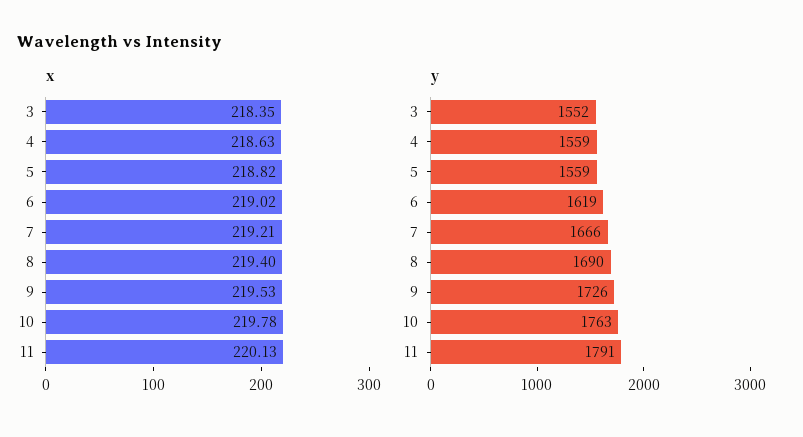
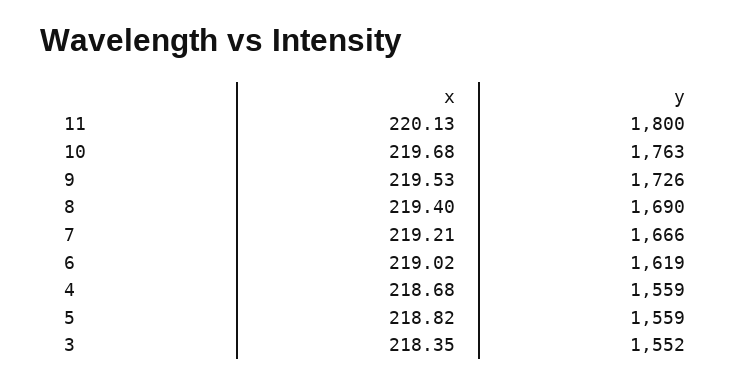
x, 4: 218.63 -> 218.68
x, 10: 219.78 -> 219.68
y, 11: 1791 -> 1800

